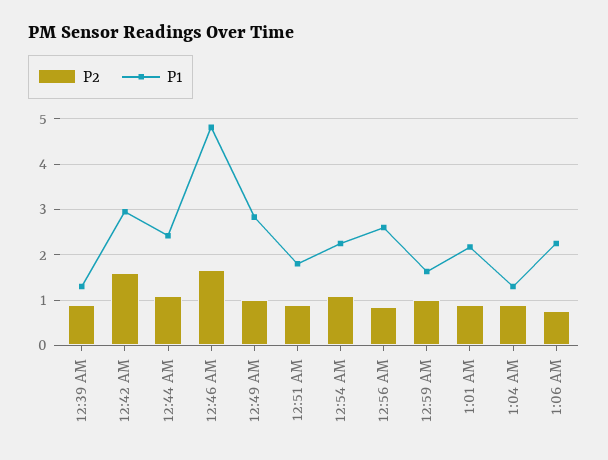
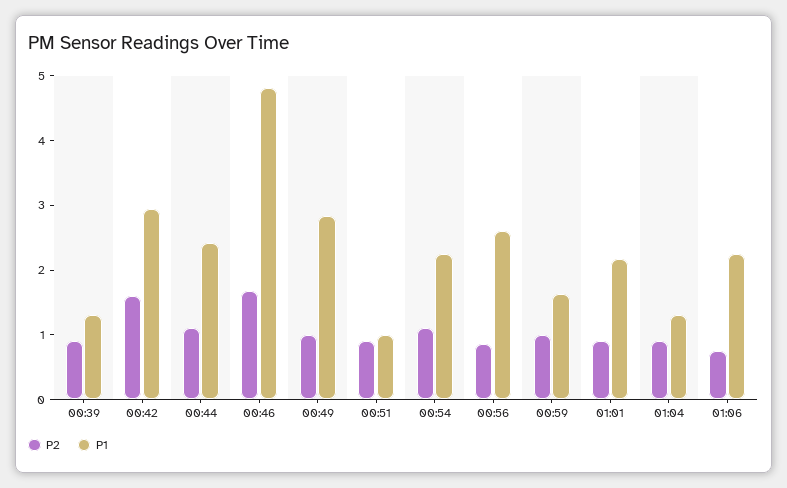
P1, 12:51 AM: 1.8 -> 1

